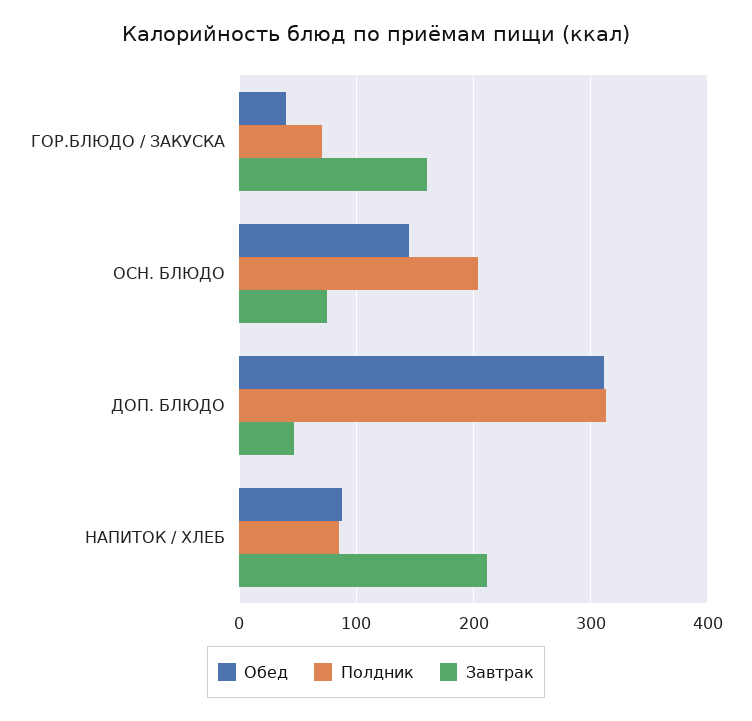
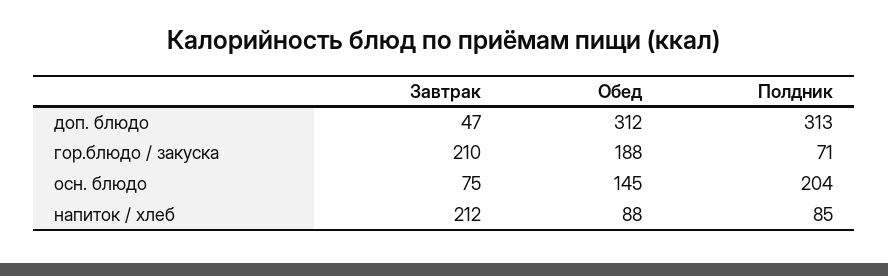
Обед, ГОР.БЛЮДО / ЗАКУСКА: 40 -> 188
Завтрак, ГОР.БЛЮДО / ЗАКУСКА: 160 -> 210

